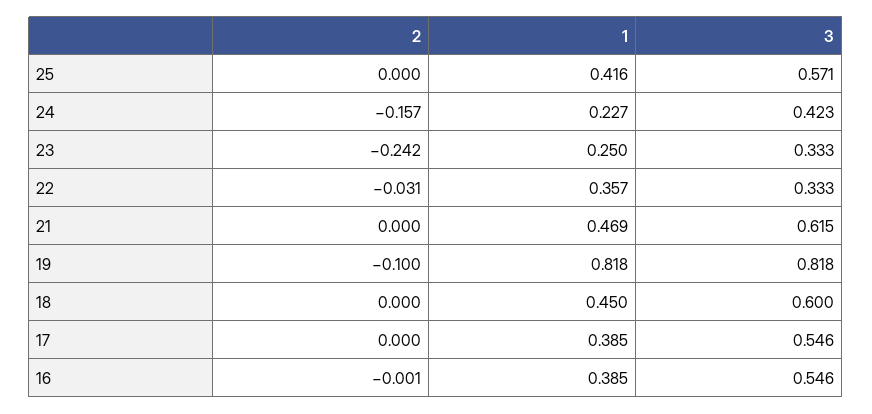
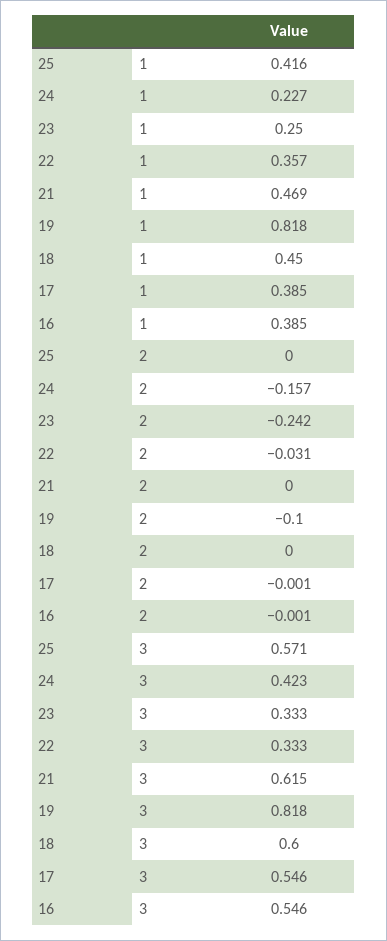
2, 17: 0 -> -0.001

